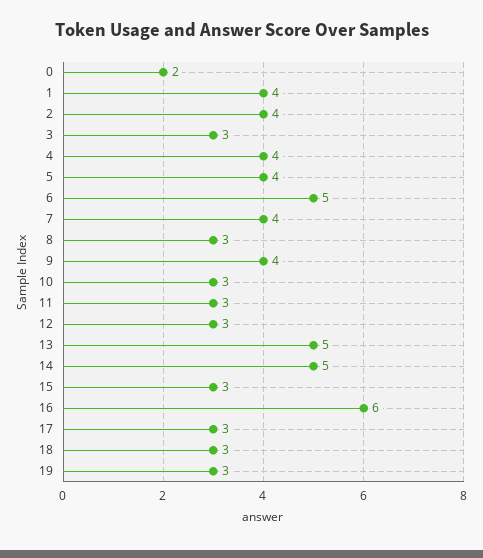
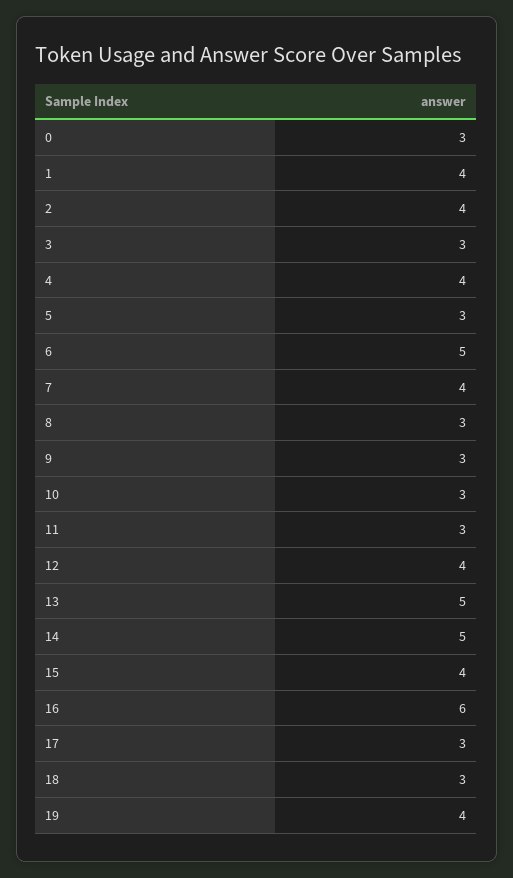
0: 2 -> 3
5: 4 -> 3
9: 4 -> 3
12: 3 -> 4
15: 3 -> 4
19: 3 -> 4

